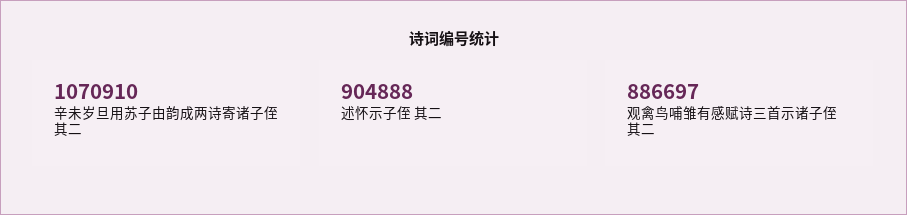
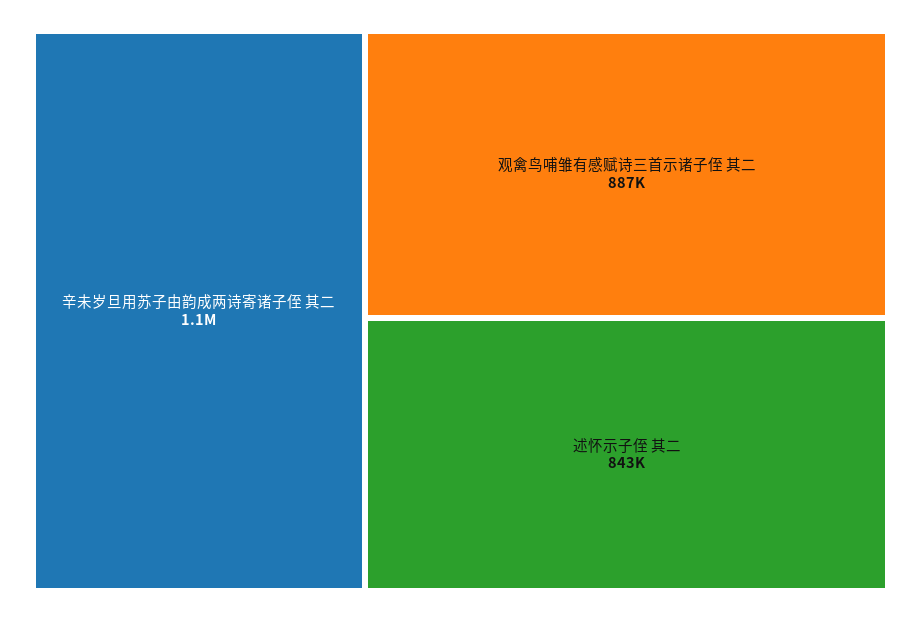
述怀示子侄 其二: 904888 -> 843000

